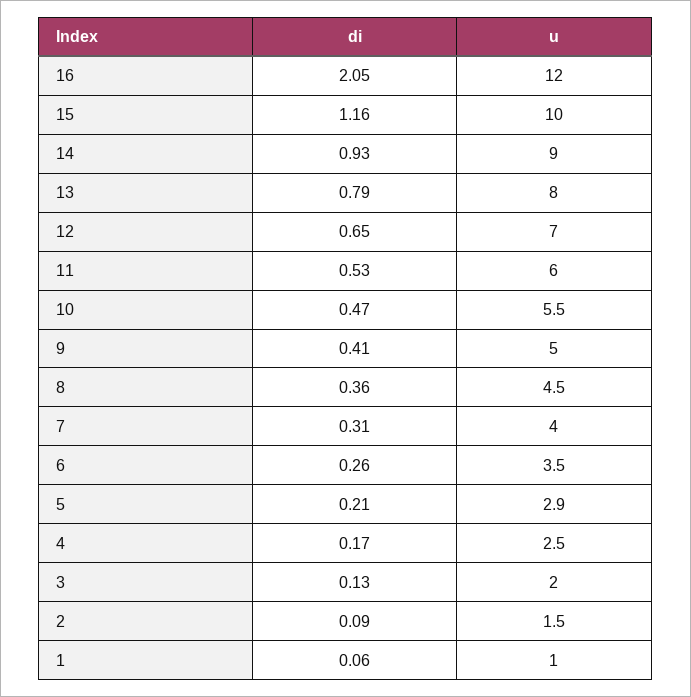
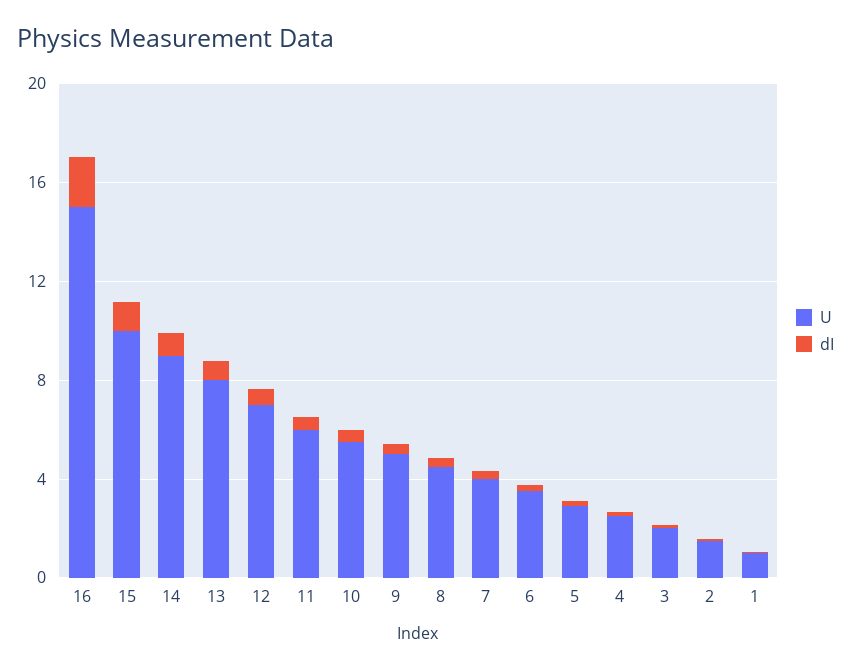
u, 16: 12 -> 15

